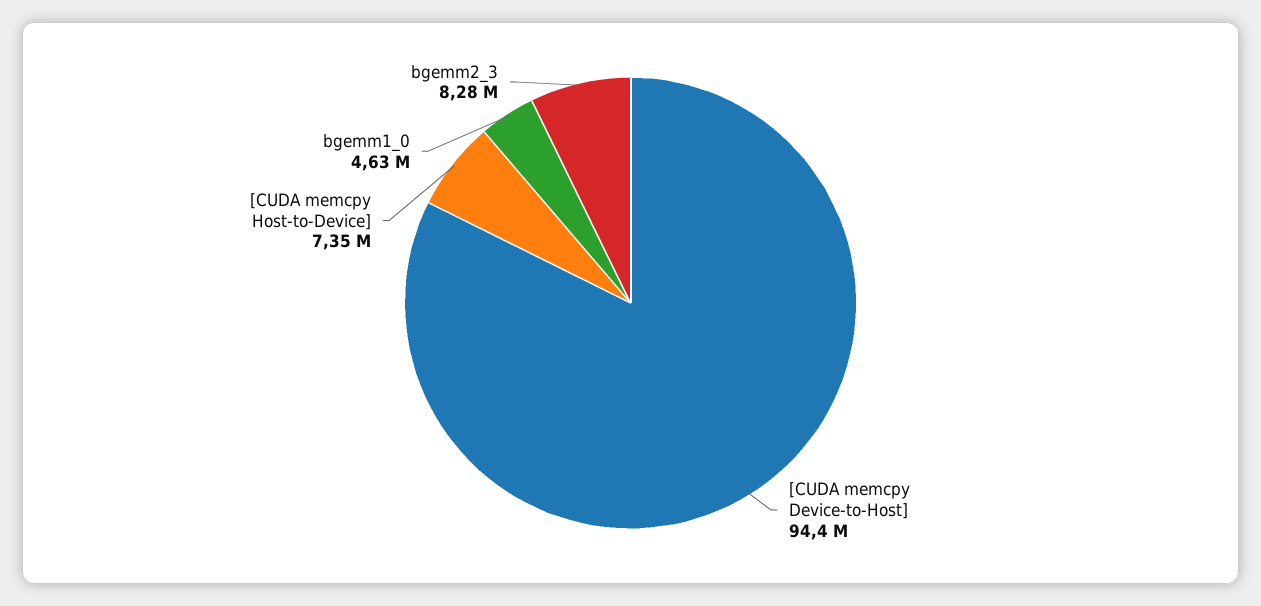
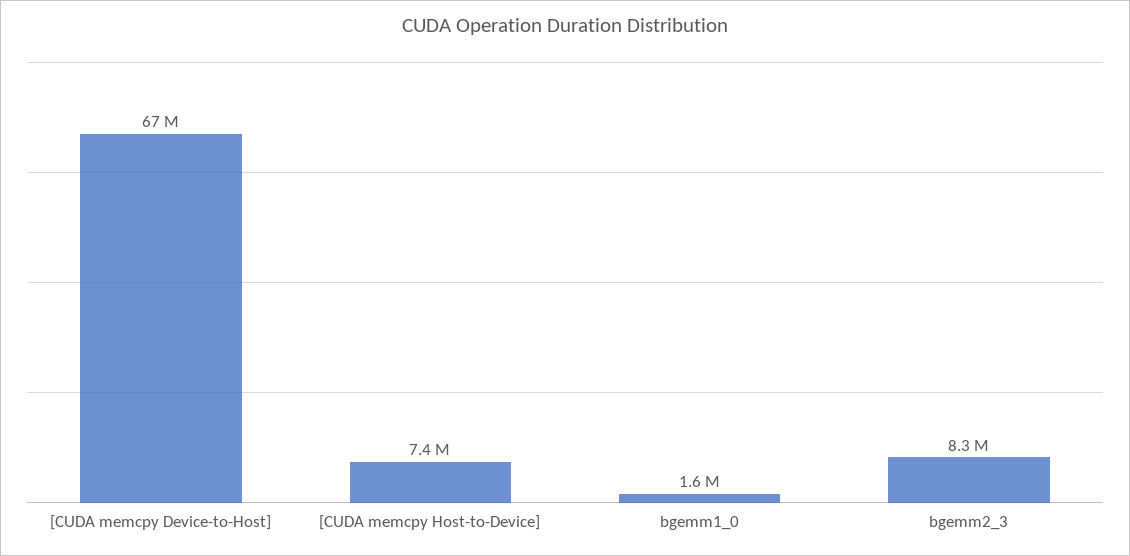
[CUDA memcpy Device-to-Host]: 94400000 -> 67000000
bgemm1_0: 4630000 -> 1600000

